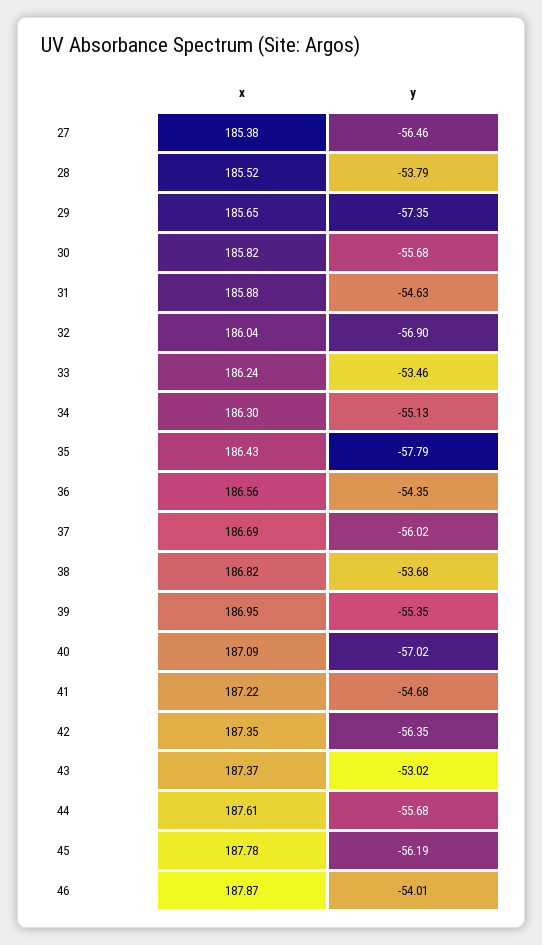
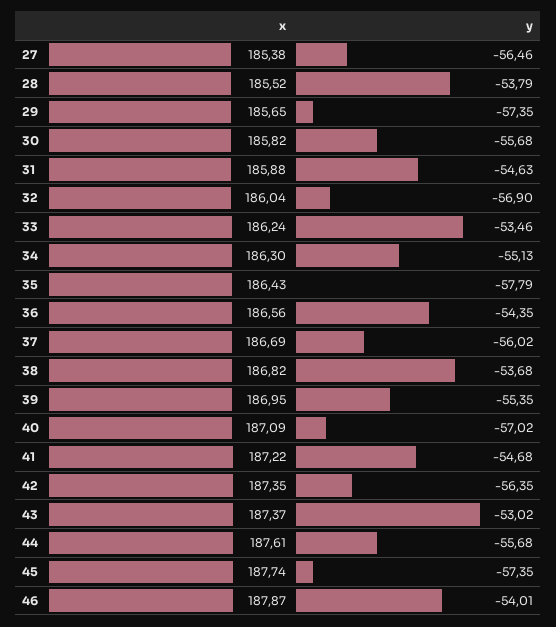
x, 45: 187.78 -> 187.74
y, 45: -56.19 -> -57.35

